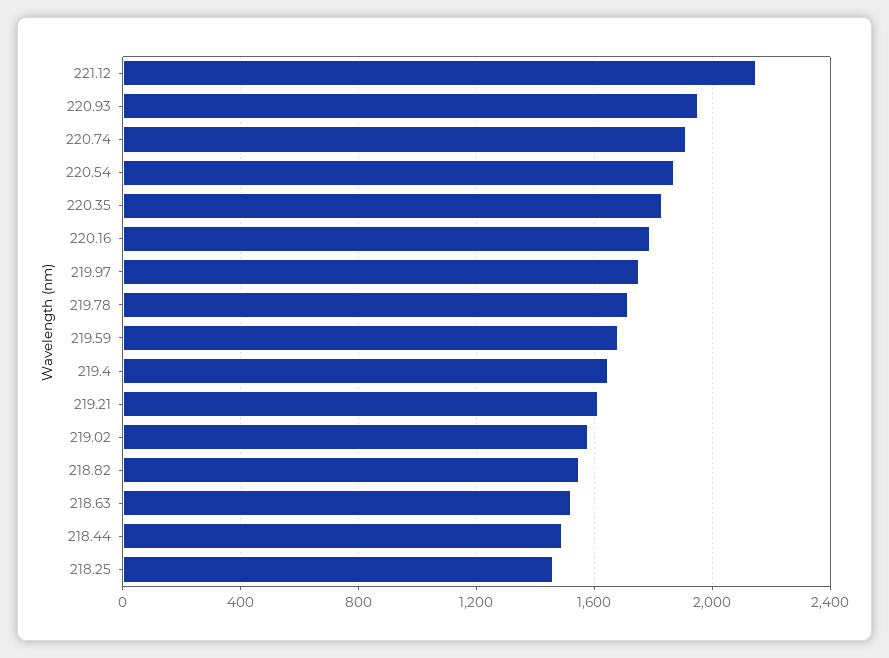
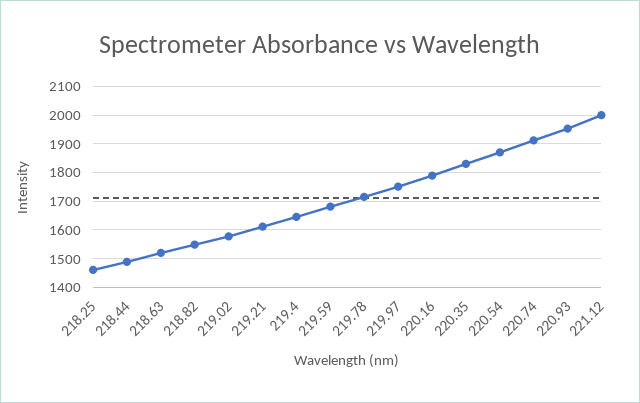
221.12: 2150 -> 2000

